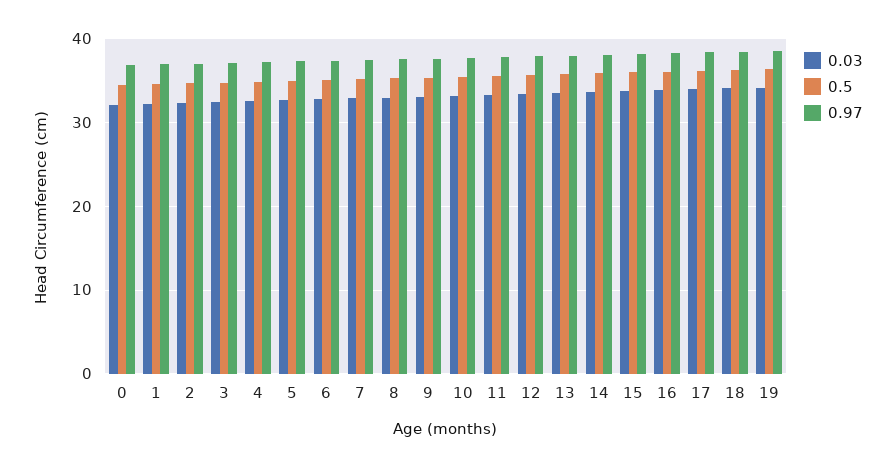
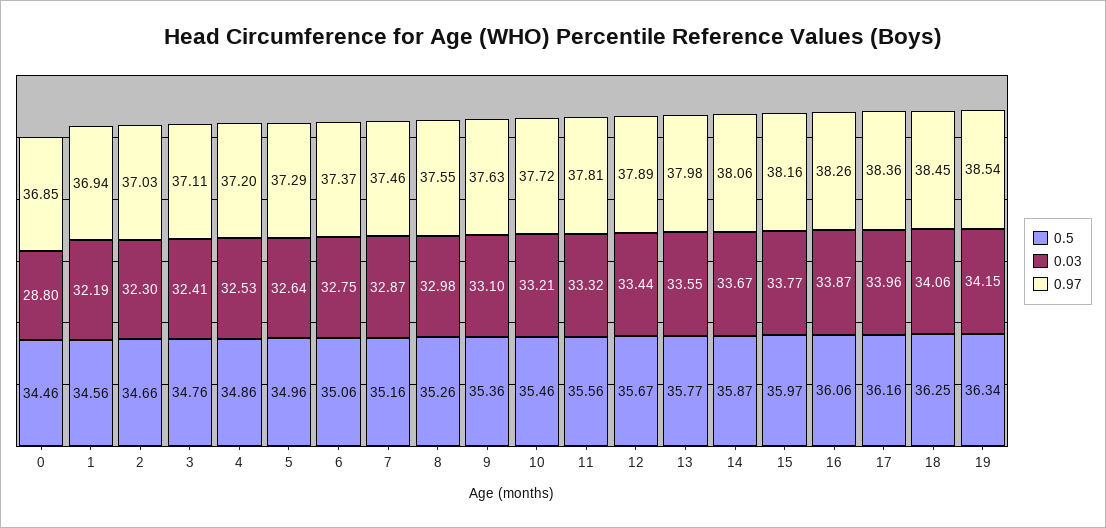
0.03, 0: 32 -> 28.8

